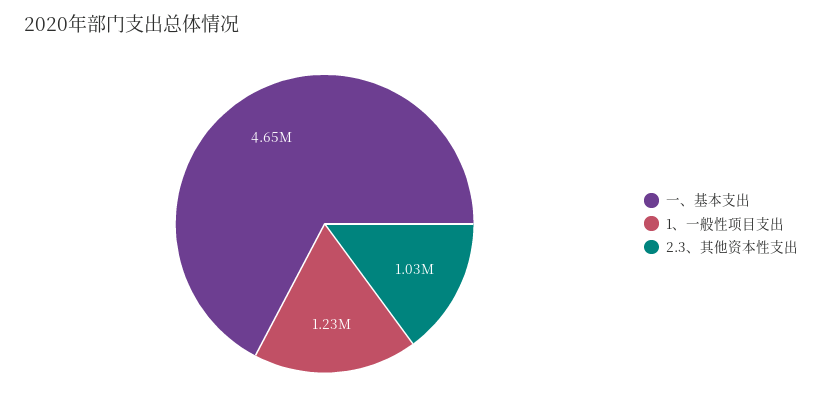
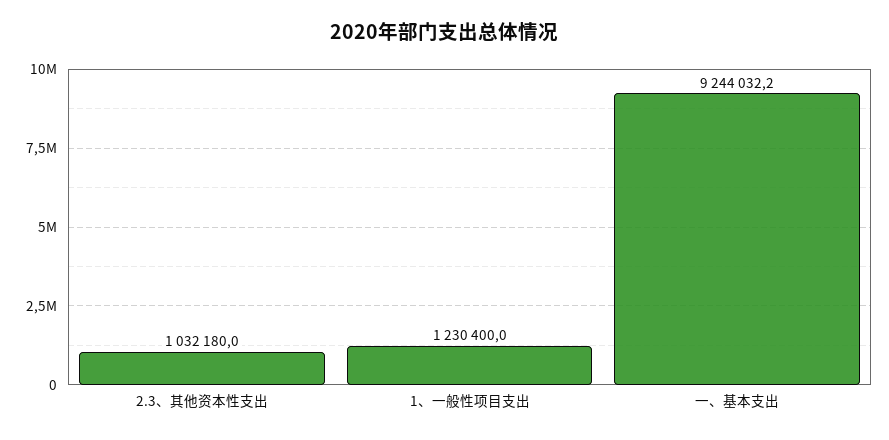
一、基本支出: 4650000 -> 9244032.2

